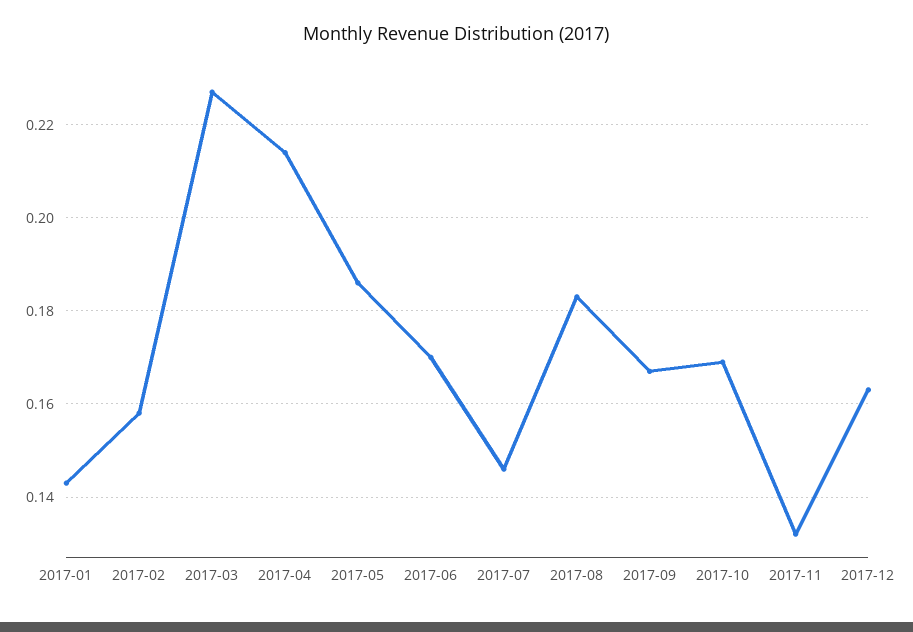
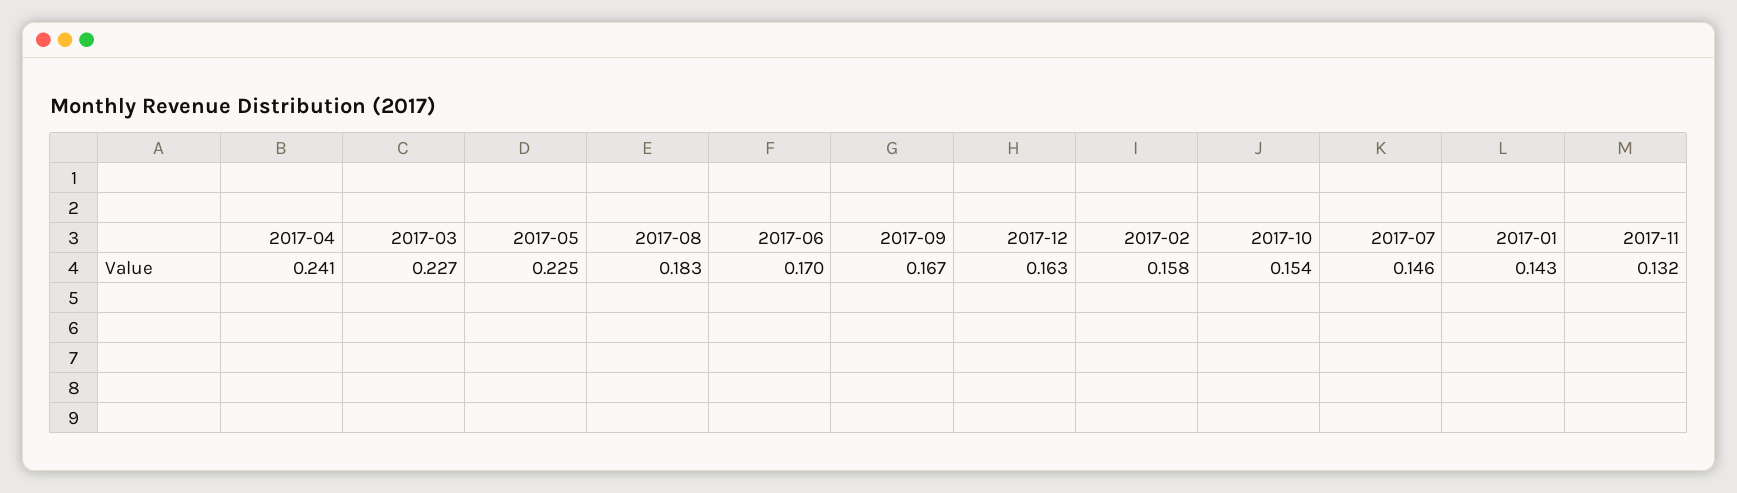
2017-04: 0.215 -> 0.241
2017-05: 0.185 -> 0.225
2017-10: 0.17 -> 0.154

